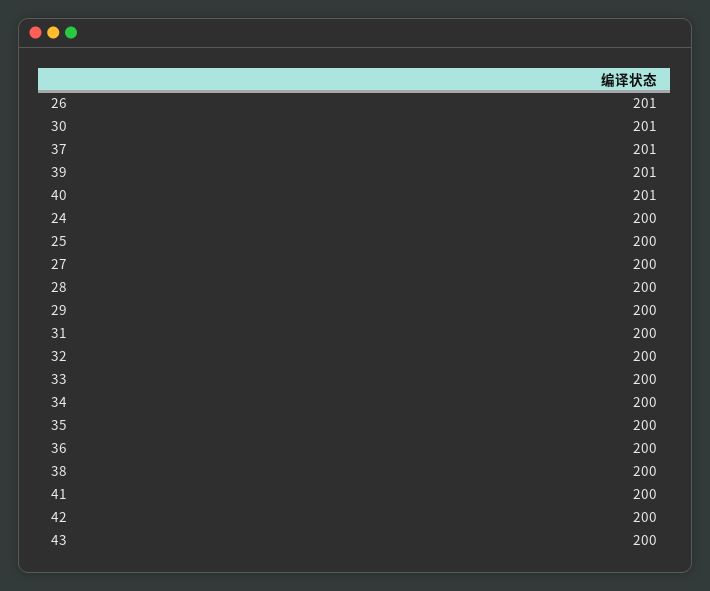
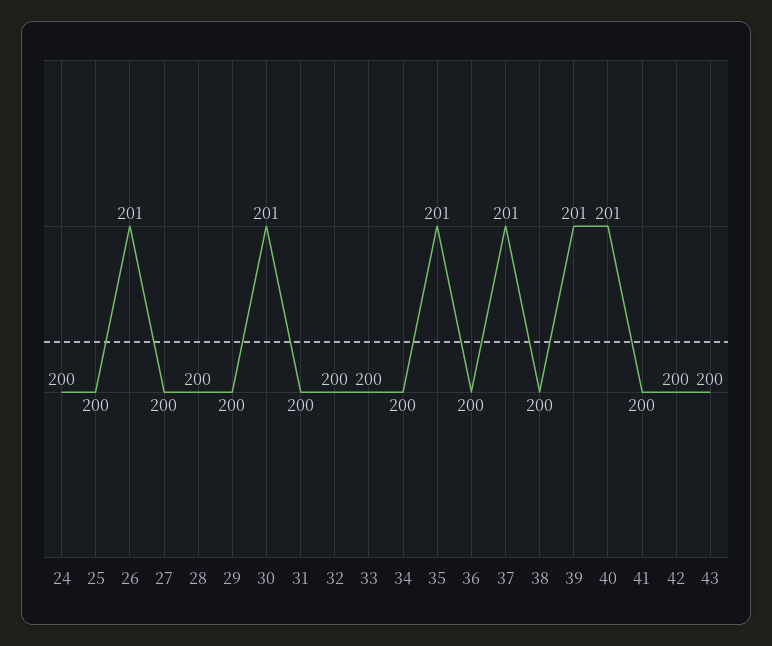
35: 200 -> 201

